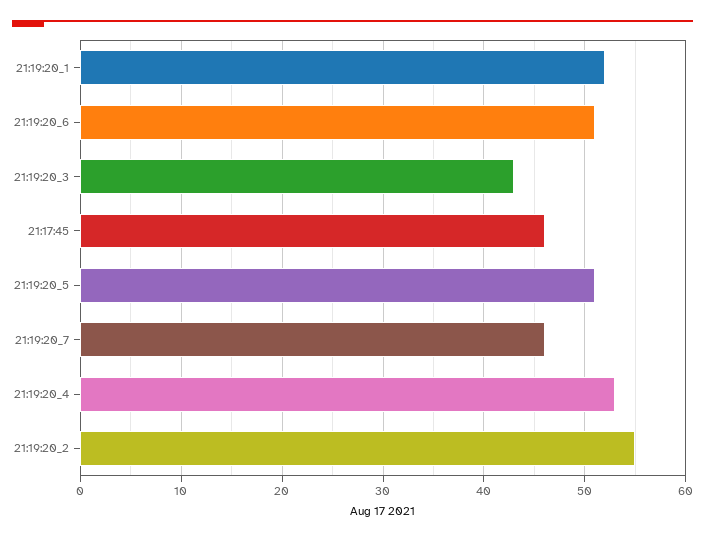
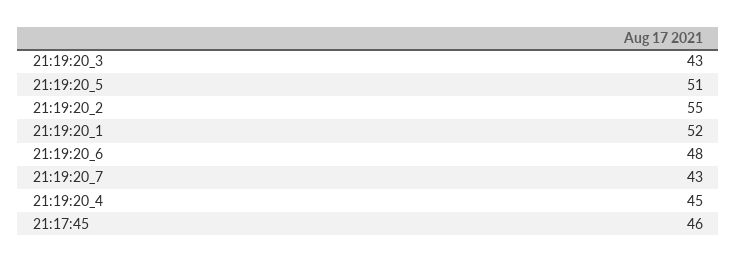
21:19:20_6: 51 -> 48
21:19:20_7: 46 -> 43
21:19:20_4: 53 -> 45

